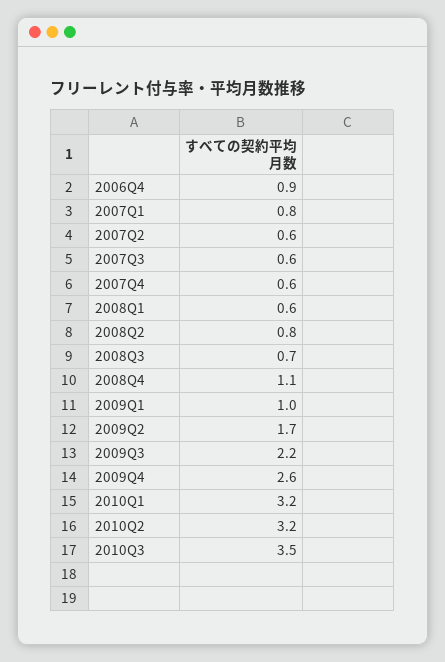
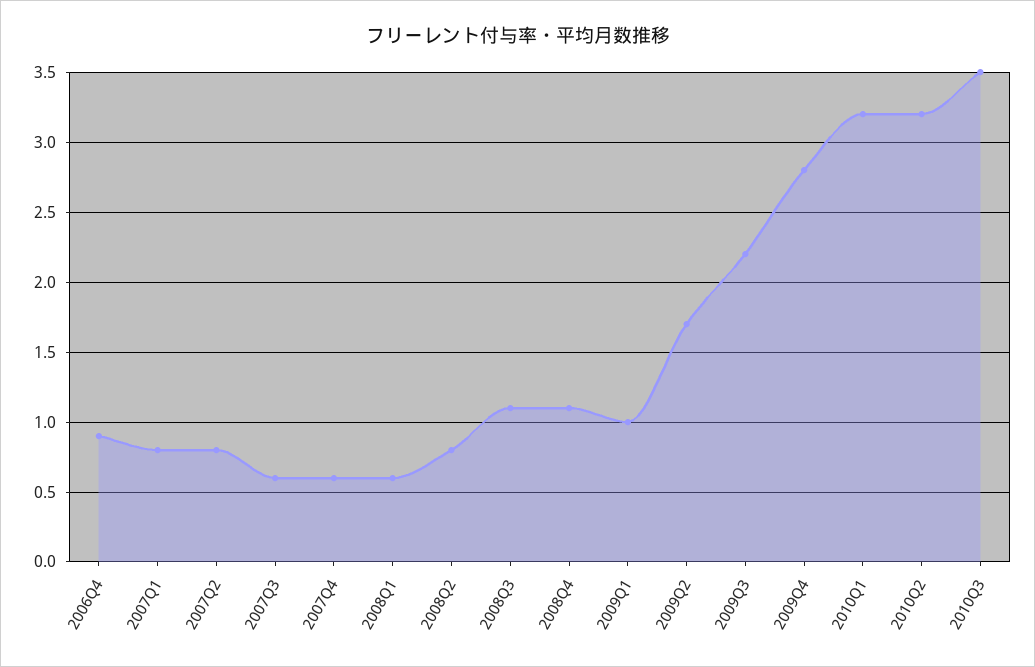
2007Q2: 0.6 -> 0.8
2008Q3: 0.7 -> 1.1
2009Q4: 2.6 -> 2.8

